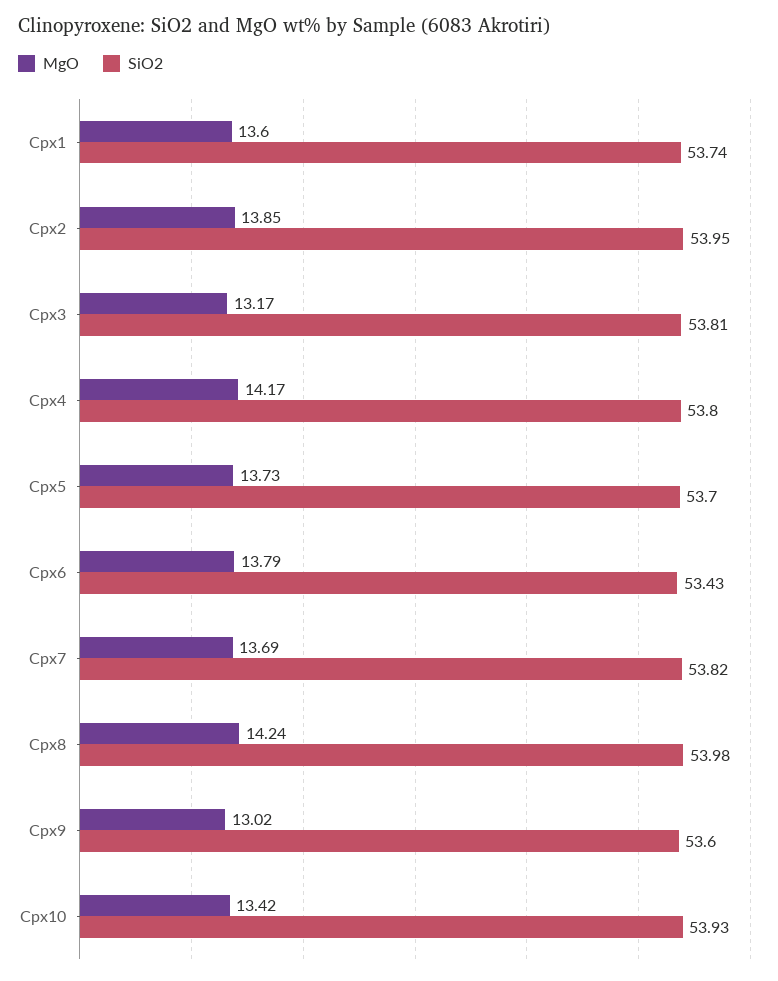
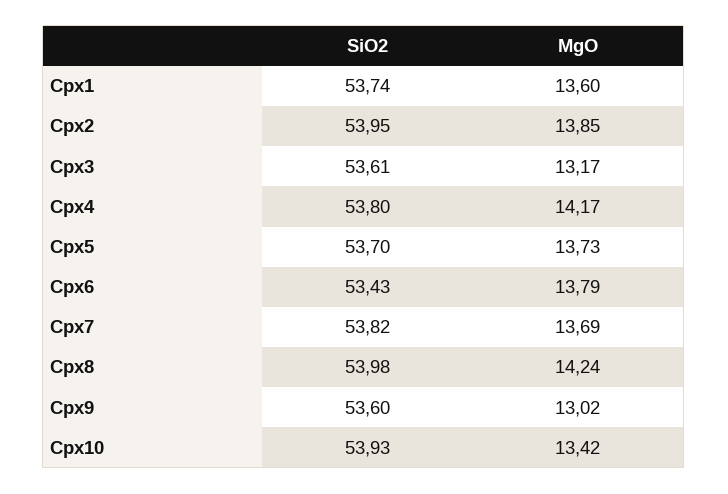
SiO2, Cpx3: 53.81 -> 53.61

